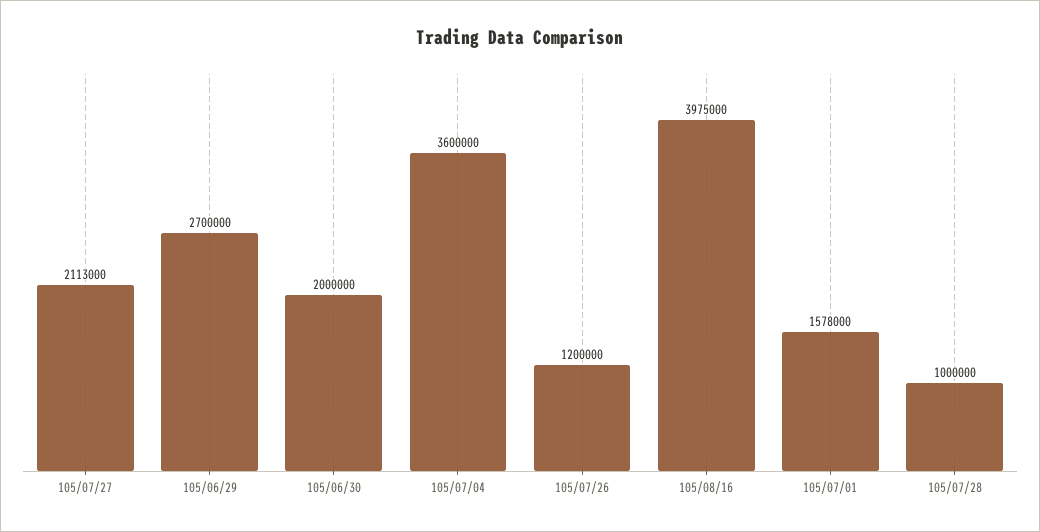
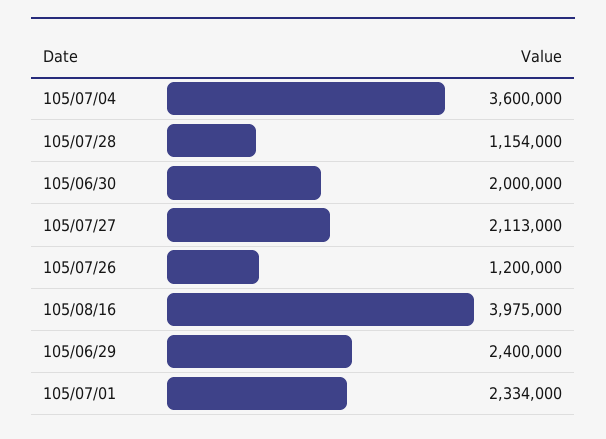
105/06/29: 2700000 -> 2400000
105/07/01: 1578000 -> 2334000
105/07/28: 1000000 -> 1154000

